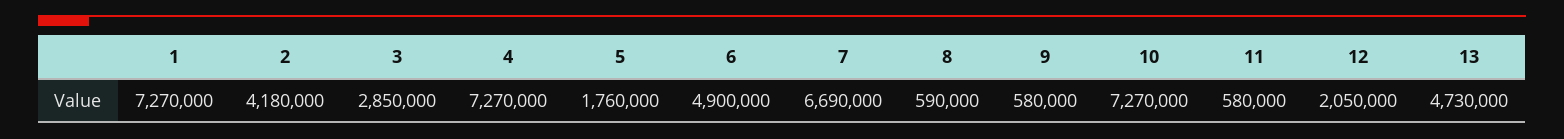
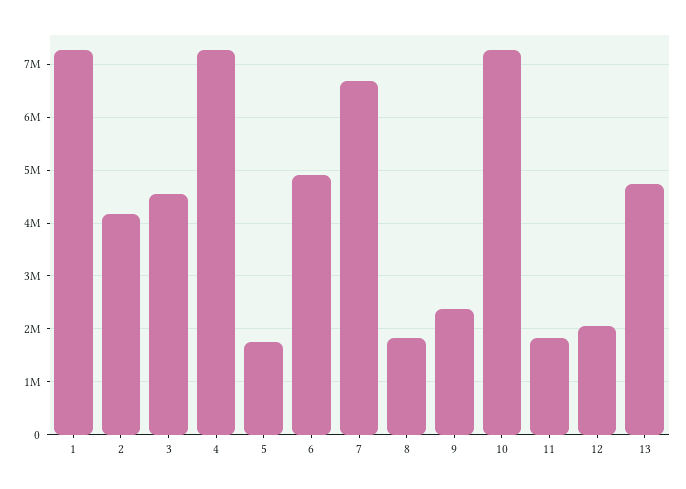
3: 2850000 -> 4600000
8: 590000 -> 1800000
9: 580000 -> 2400000
11: 580000 -> 1800000

